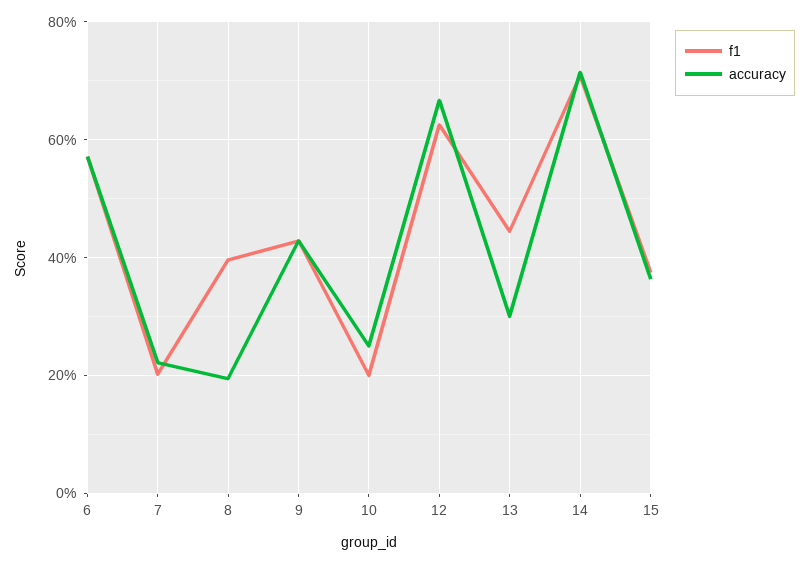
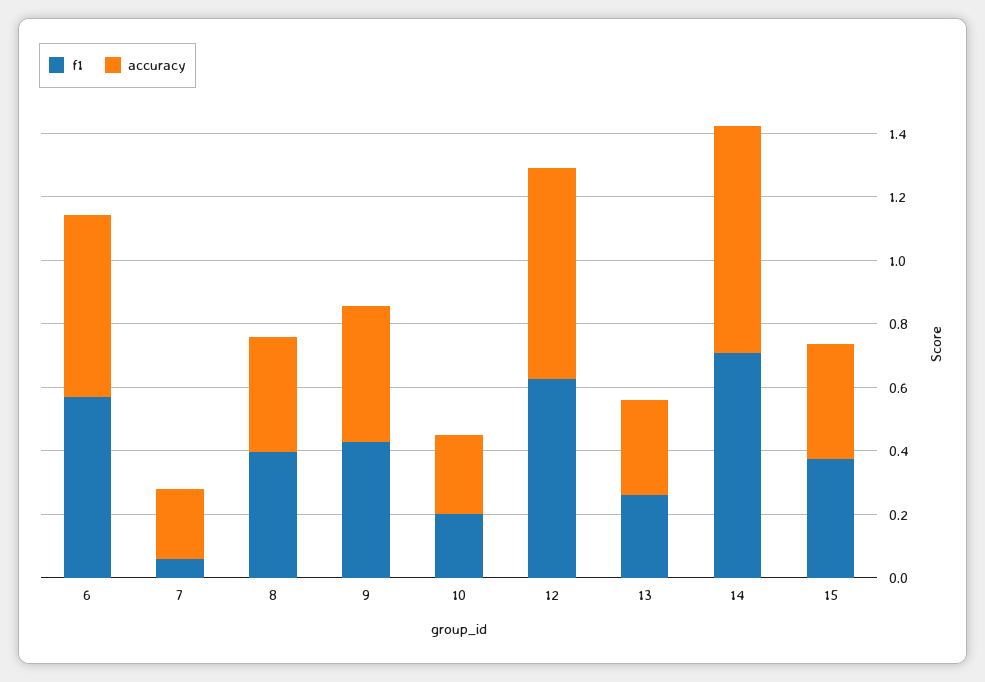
f1, 7: 0.2 -> 0.05
accuracy, 8: 0.2 -> 0.35
f1, 13: 0.44 -> 0.25

